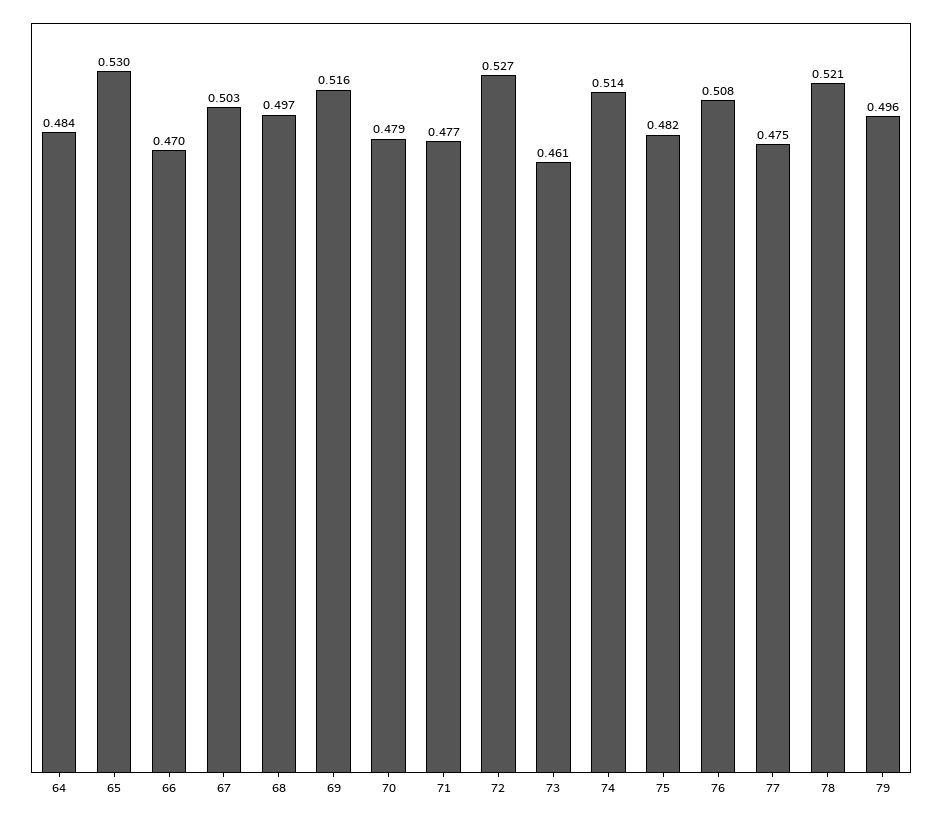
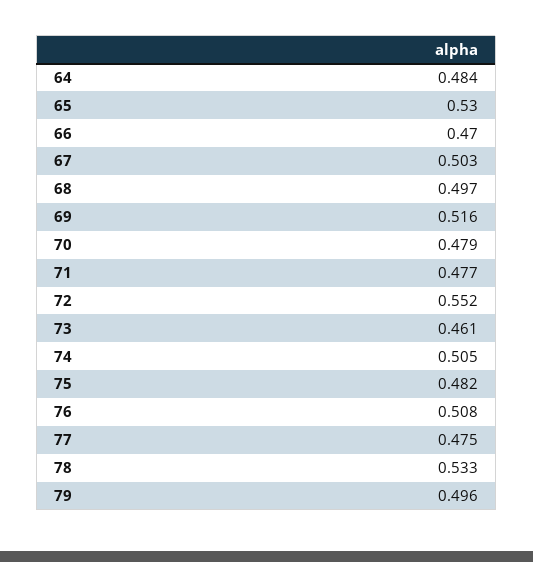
72: 0.527 -> 0.552
74: 0.514 -> 0.505
78: 0.521 -> 0.533

